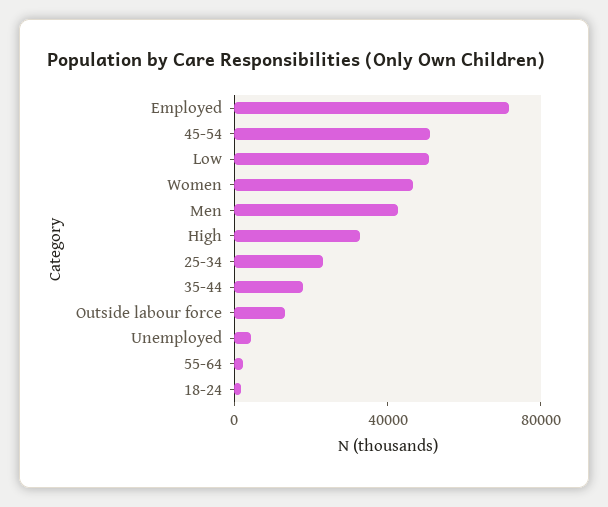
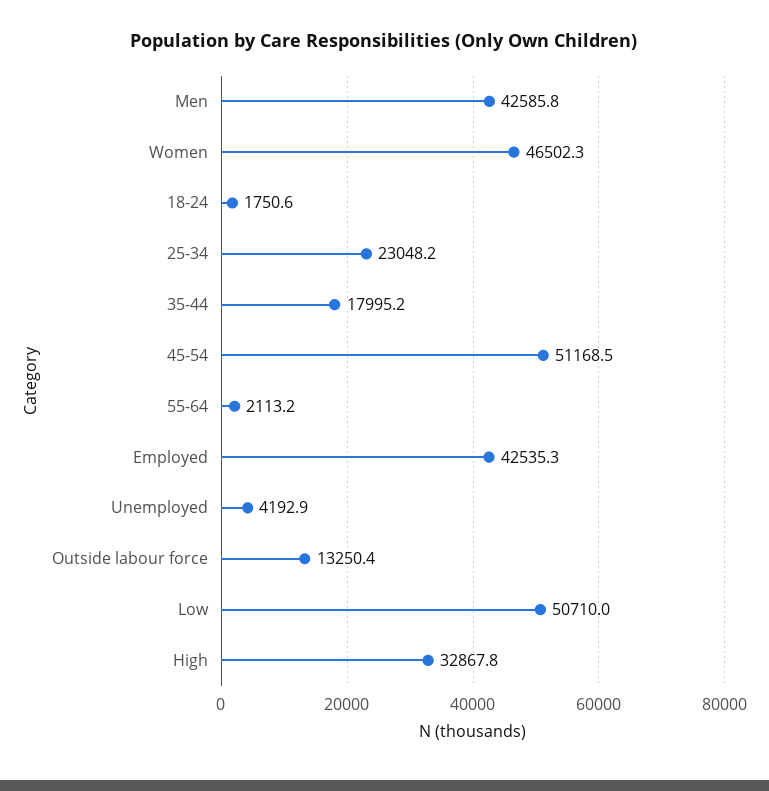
Employed: 70000 -> 42535.3

